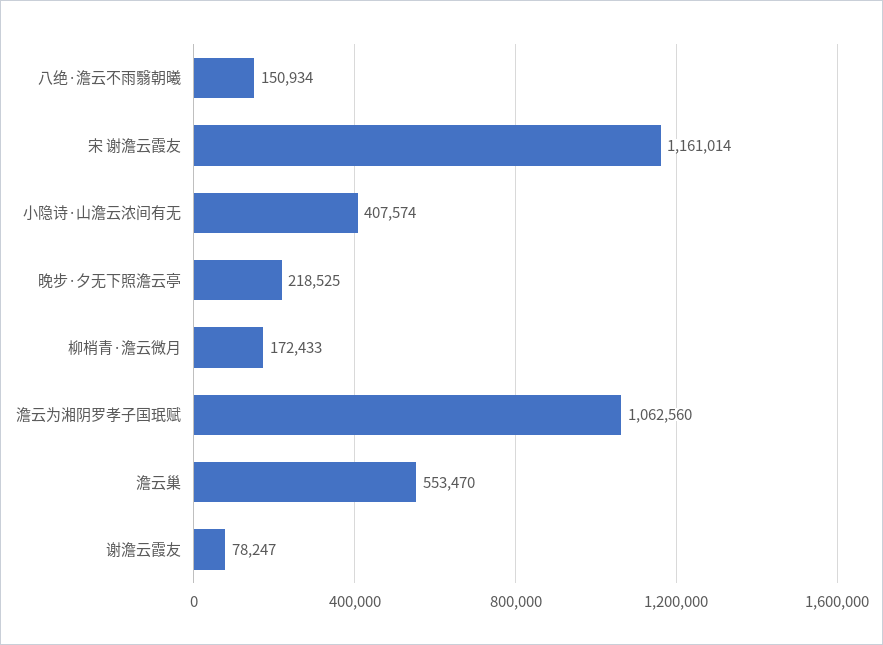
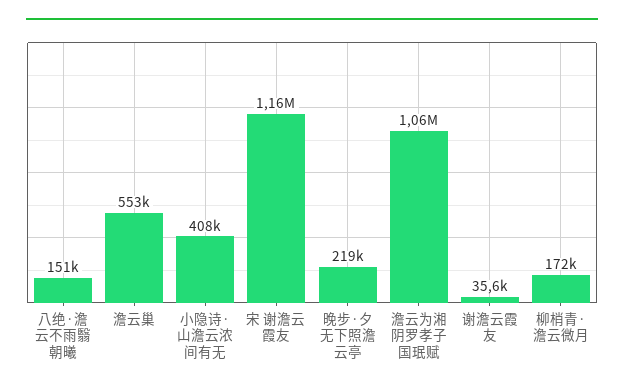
谢澹云霞友: 78247 -> 35600

